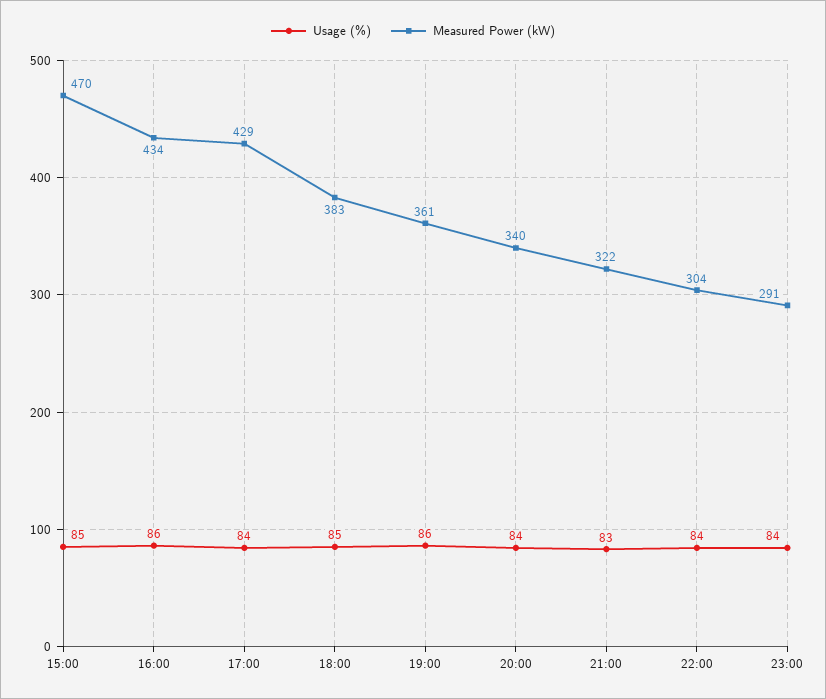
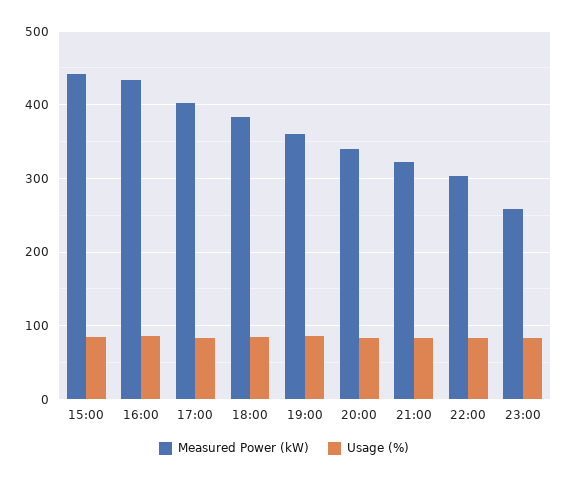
Measured Power (kW), 15:00: 470 -> 440
Measured Power (kW), 17:00: 429 -> 400
Measured Power (kW), 23:00: 291 -> 260

